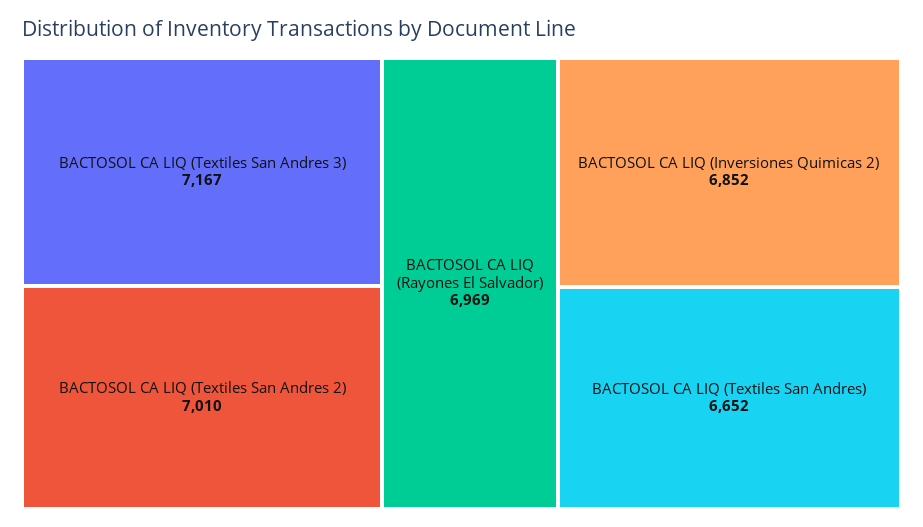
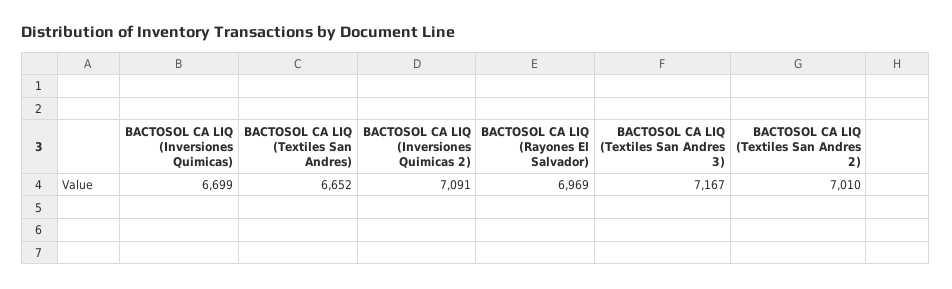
BACTOSOL CA LIQ (Inversiones Quimicas 2): 6852 -> 7091
BACTOSOL CA LIQ (Inversiones Quimicas): none -> 6699

